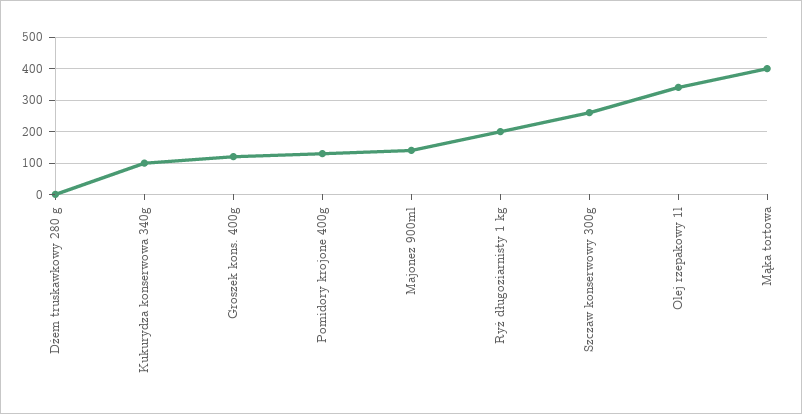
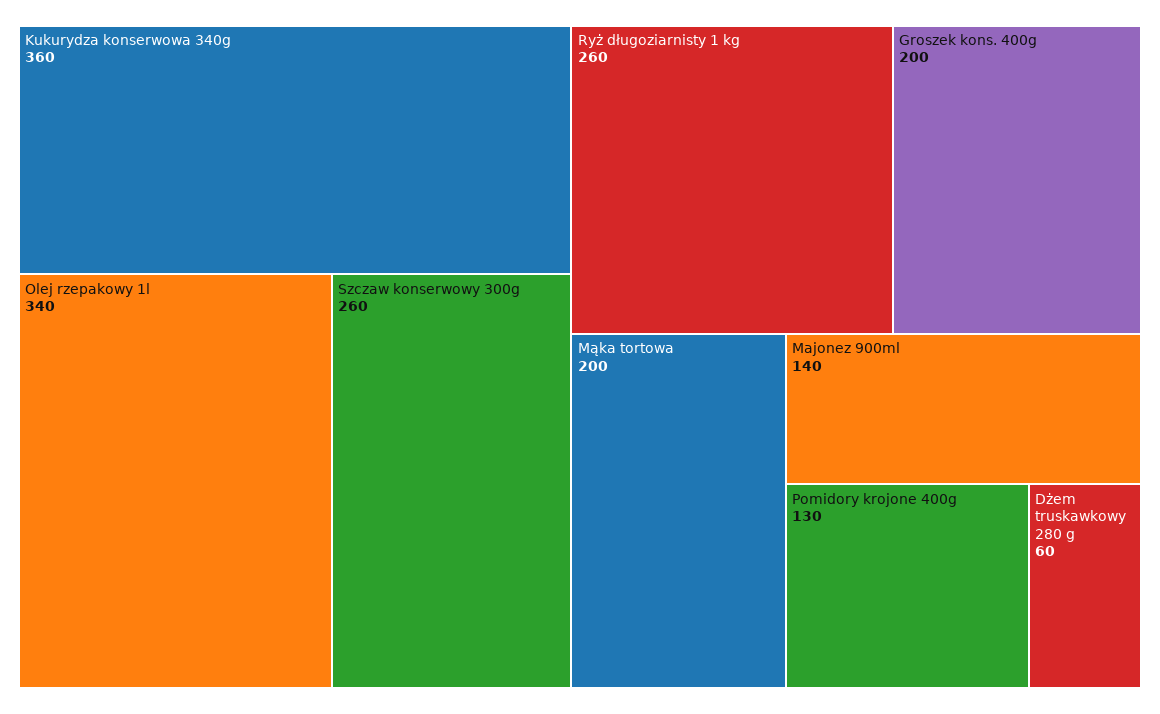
Dżem truskawkowy 280 g: 0 -> 60
Kukurydza konserwowa 340g: 100 -> 360
Groszek kons. 400g: 120 -> 200
Ryż długoziarnisty 1 kg: 200 -> 260
Mąka tortowa: 400 -> 200

